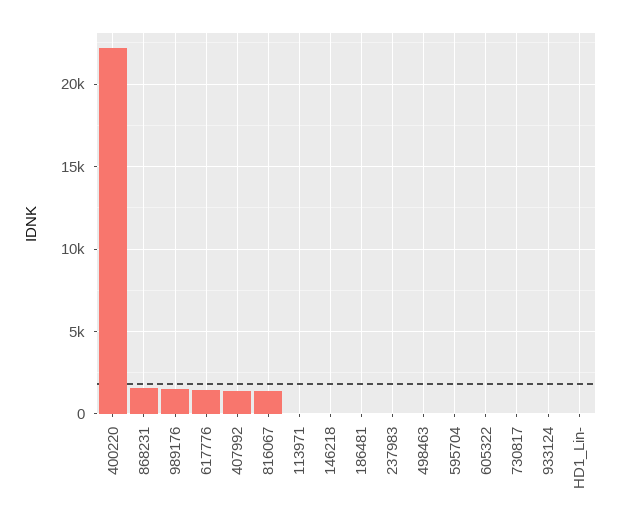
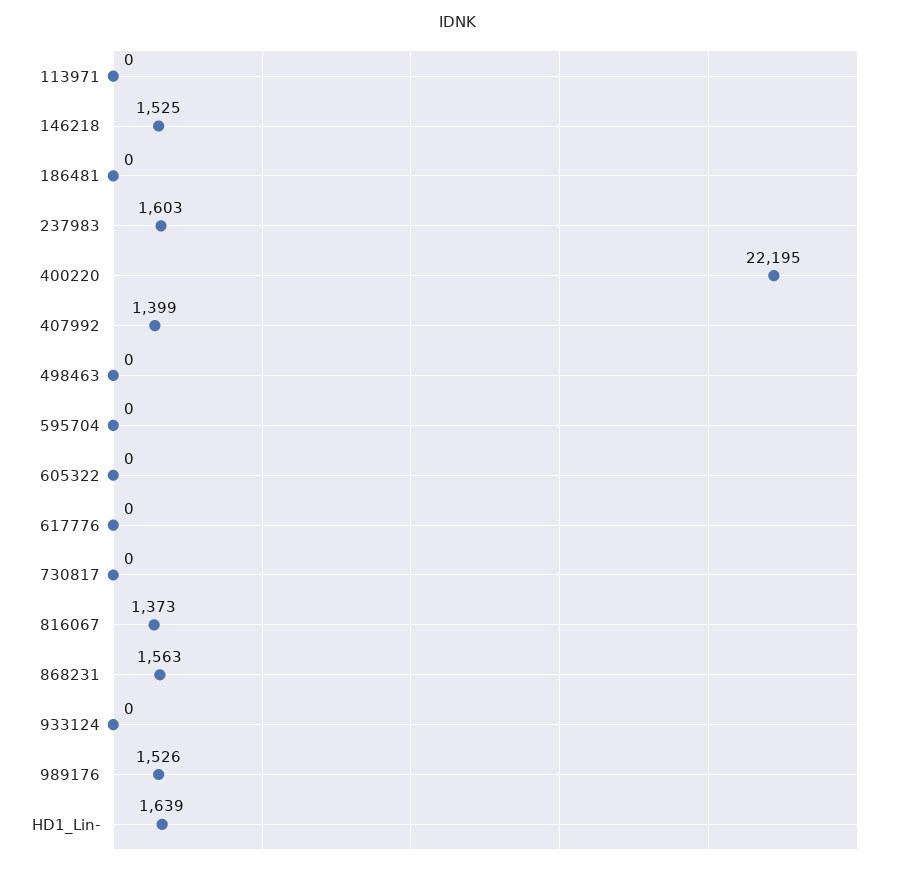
617776: 1500 -> 0
146218: 0 -> 1525
237983: 0 -> 1603
HD1_Lin-: 0 -> 1639

